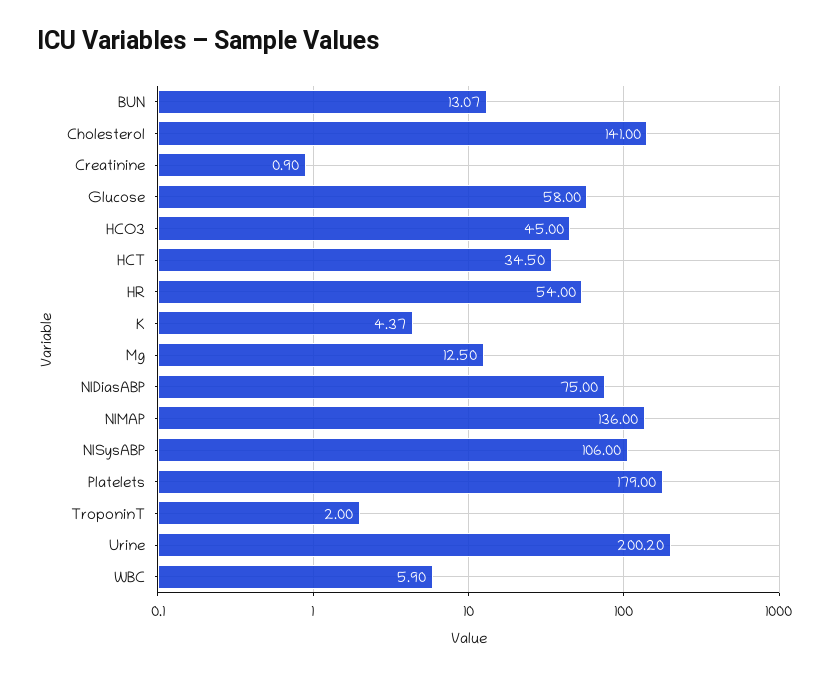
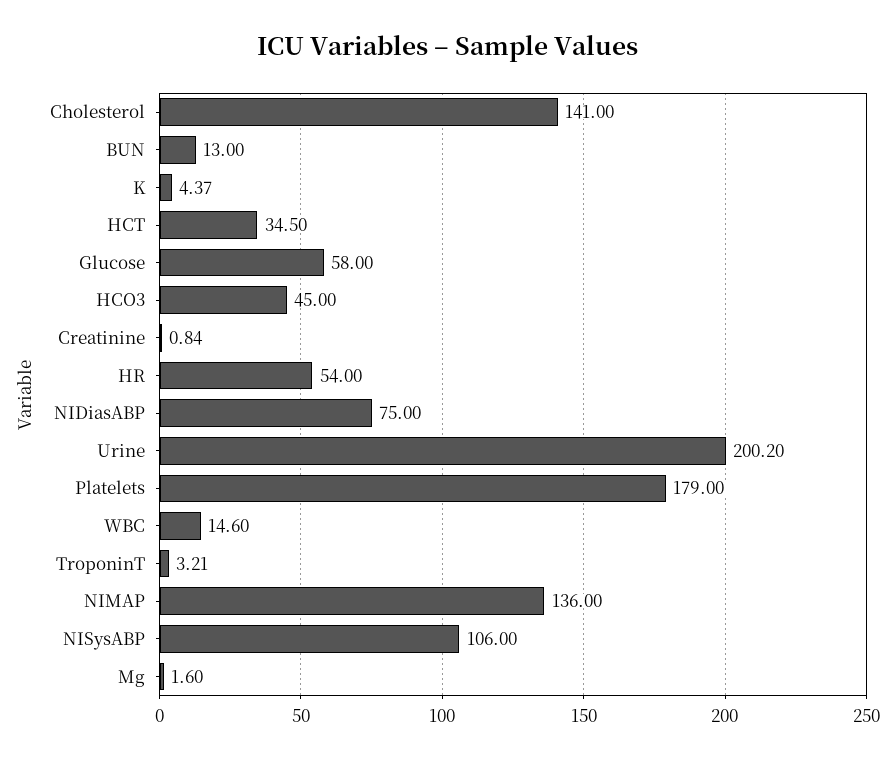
BUN: 13.07 -> 13
Creatinine: 0.9 -> 0.84
Mg: 12.5 -> 1.6
TroponinT: 2 -> 3.21
WBC: 5.9 -> 14.6

